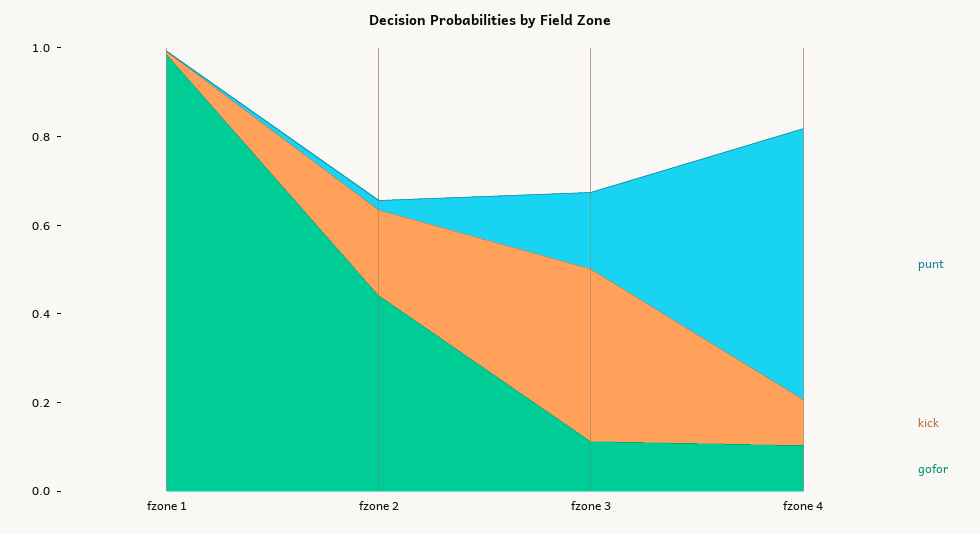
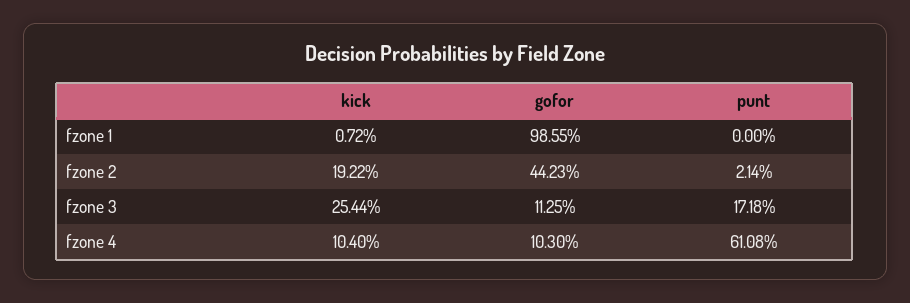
kick, fzone 3: 0.4 -> 0.2544

